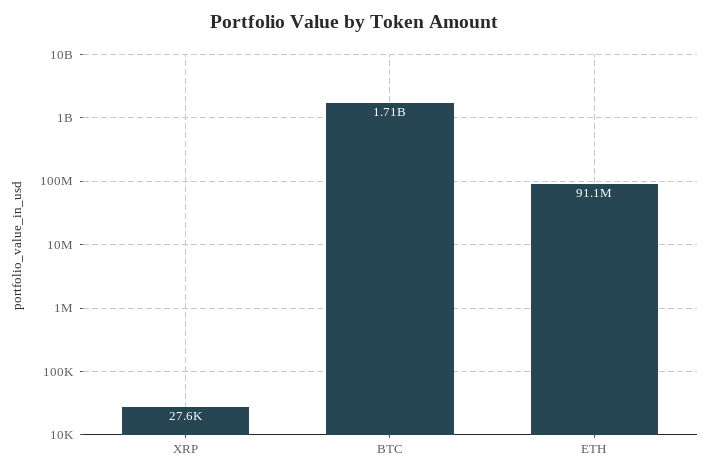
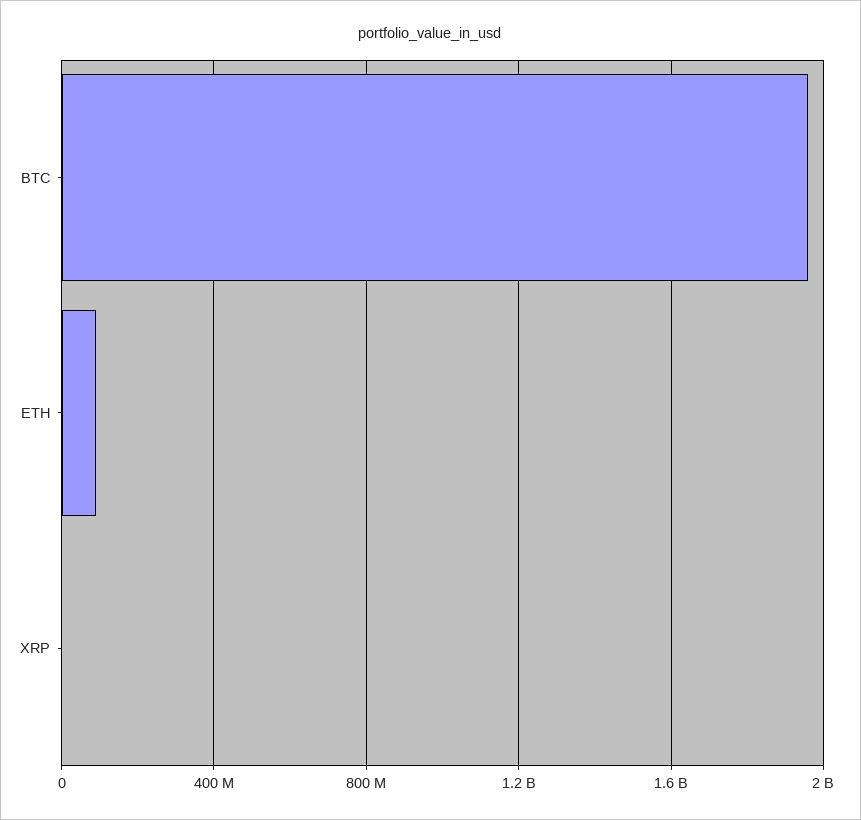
BTC: 1710000000 -> 1950000000

